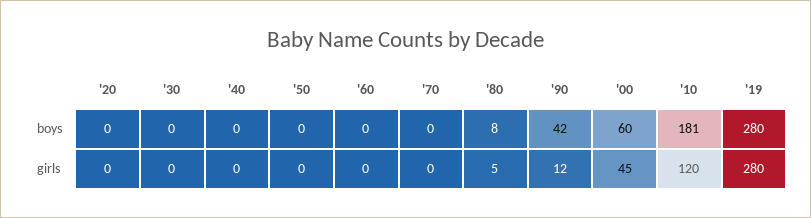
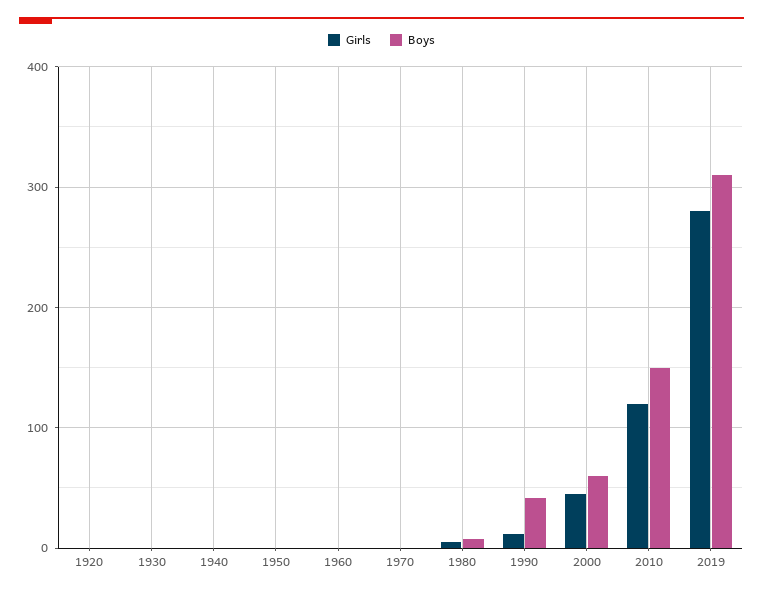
boys, '10: 181 -> 150
boys, '19: 280 -> 310

